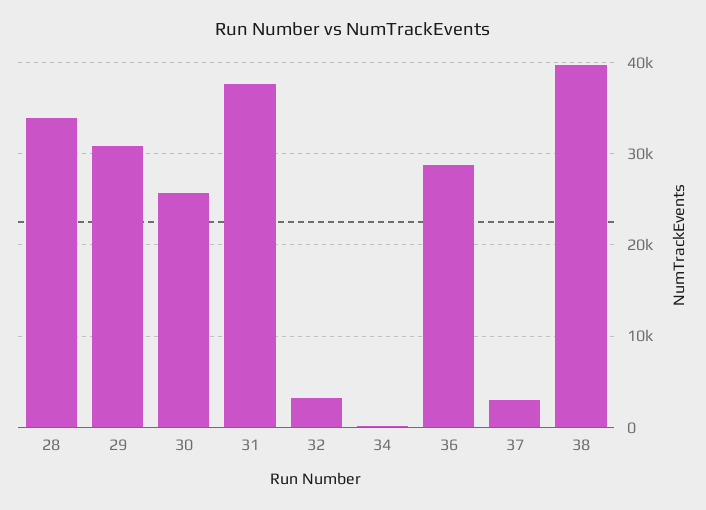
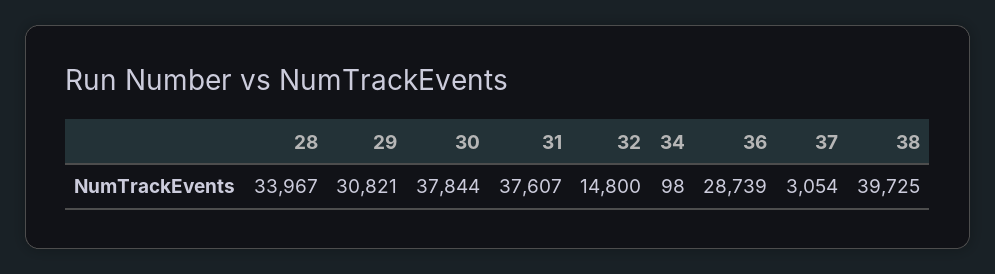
30: 26000 -> 37844
32: 3000 -> 14800

